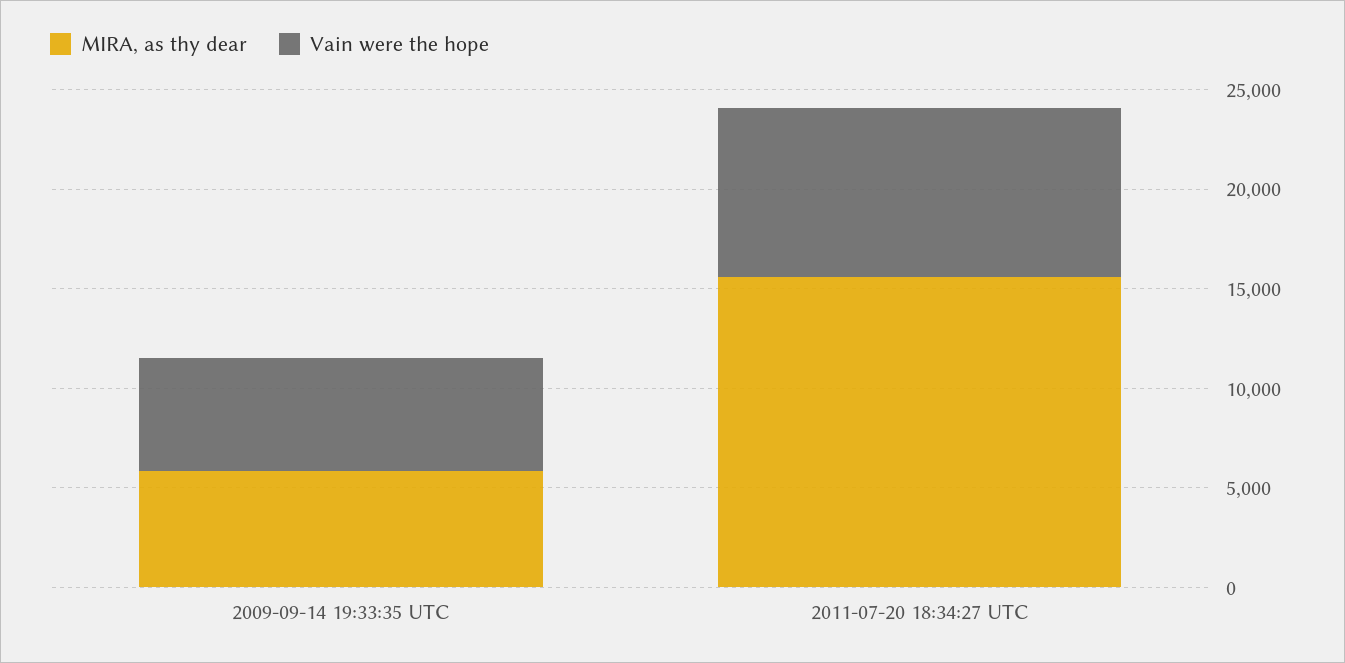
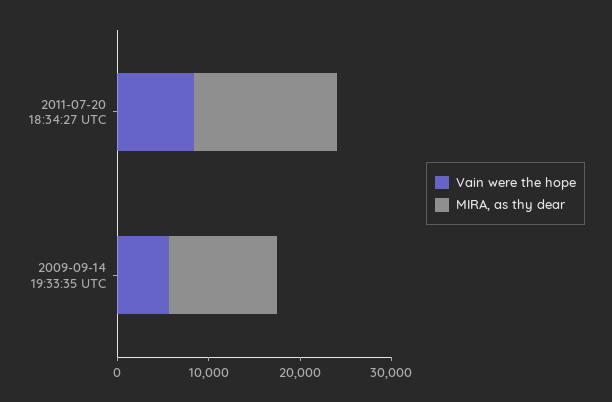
MIRA, as thy dear, 2009-09-14 19:33:35 UTC: 6000 -> 12000

